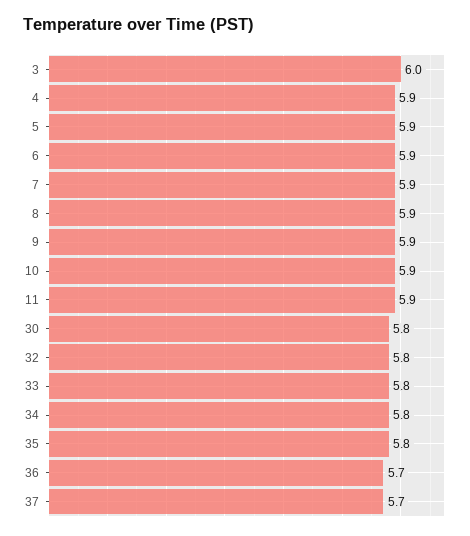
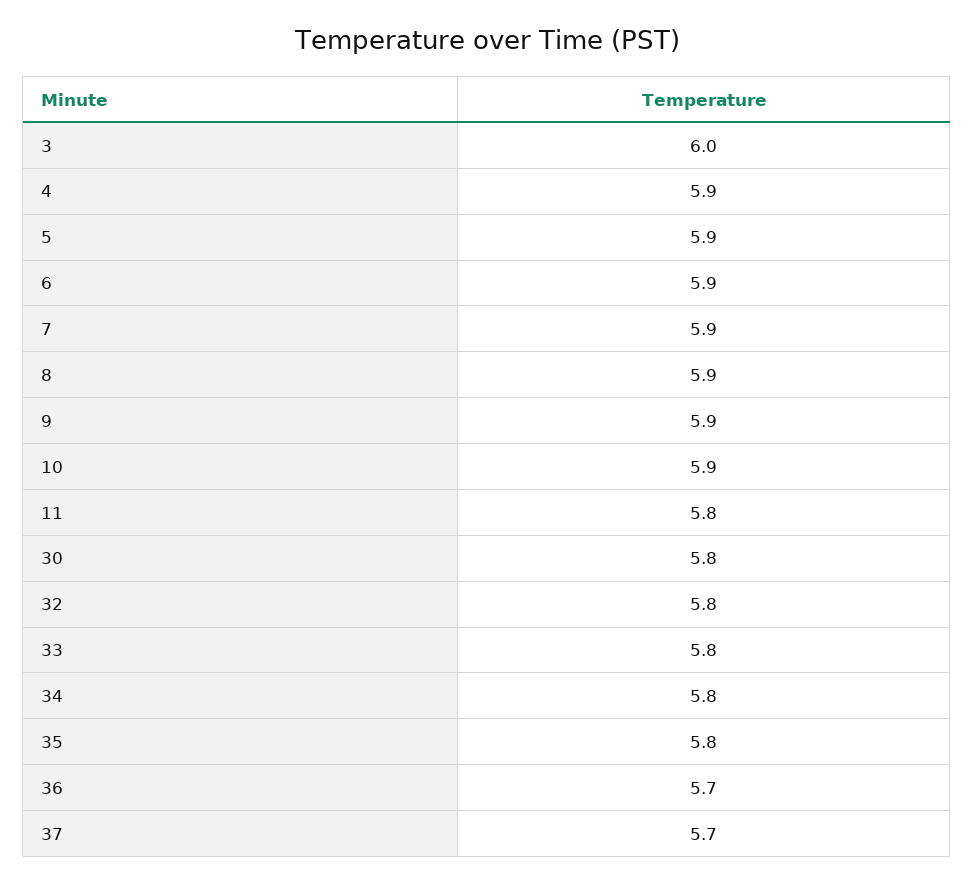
11: 5.9 -> 5.8

